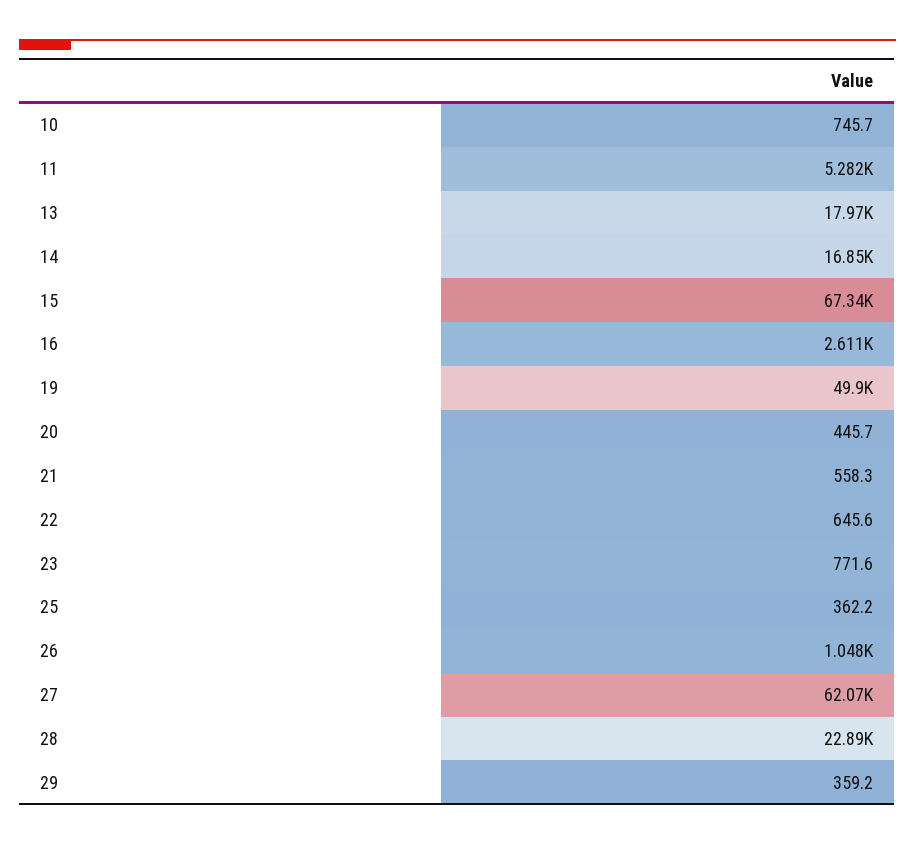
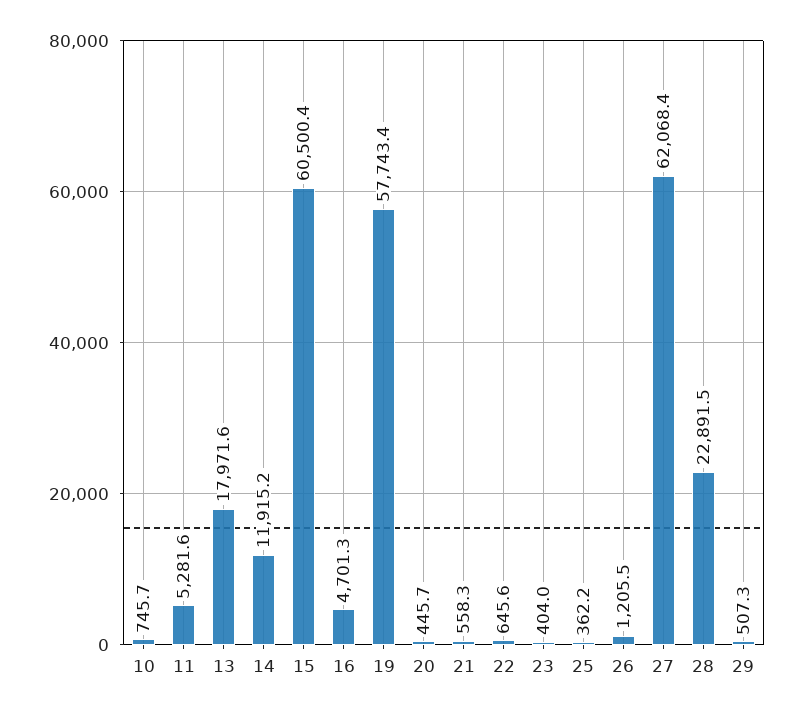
14: 16850 -> 11915.2
15: 67340 -> 60500.4
16: 2611 -> 4701.3
19: 49900 -> 57743.4
23: 771.6 -> 404
26: 1048 -> 1205.5
29: 359.2 -> 507.3

